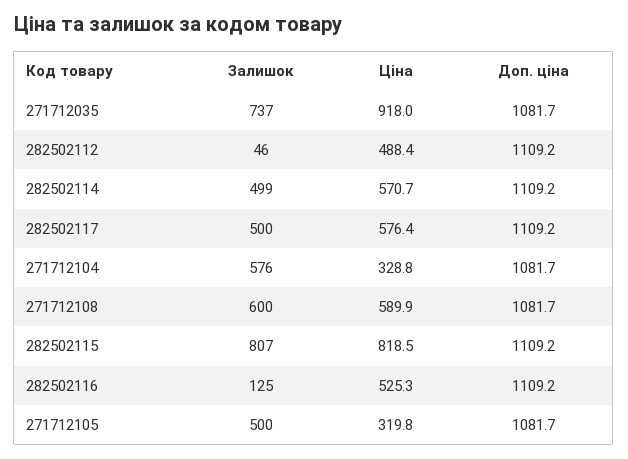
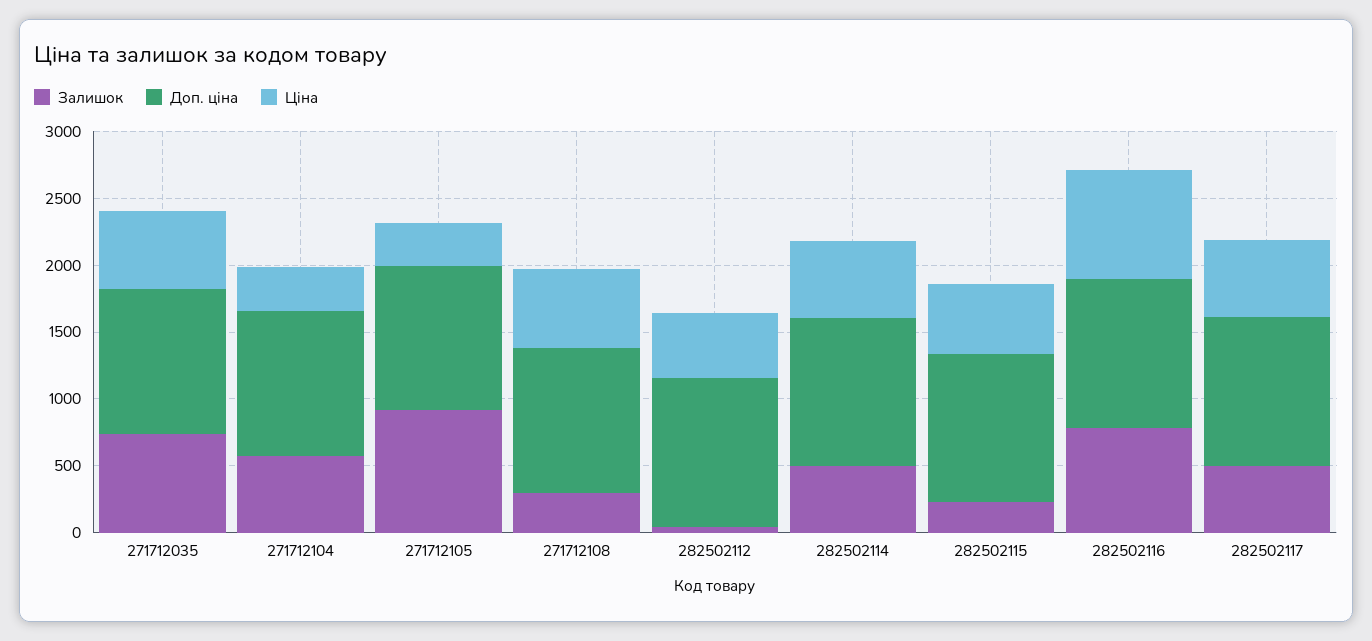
Ціна, 271712035: 918 -> 600
Залишок, 271712108: 600 -> 300
Залишок, 282502115: 807 -> 200
Ціна, 282502115: 818.5 -> 500
Залишок, 282502116: 125 -> 800
Ціна, 282502116: 525.3 -> 800
Залишок, 271712105: 500 -> 900

